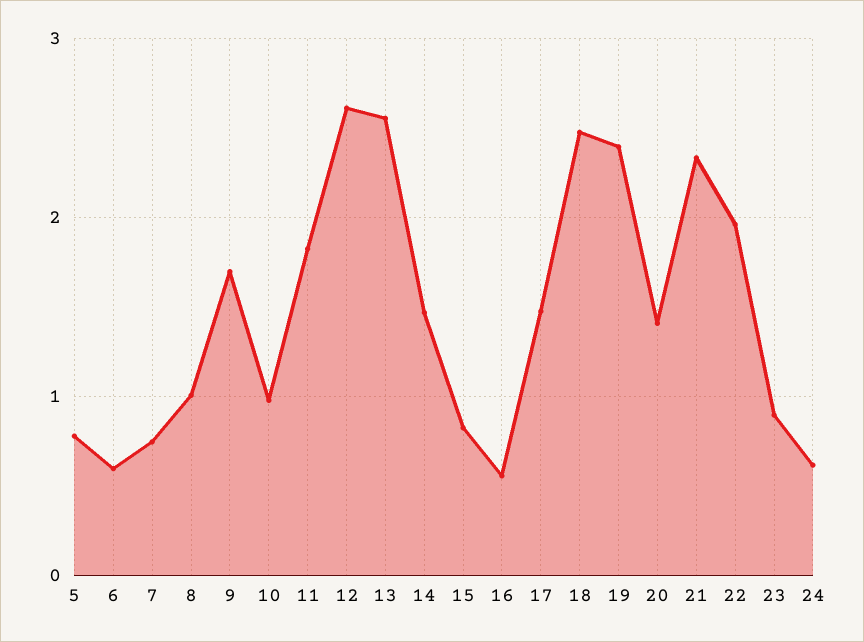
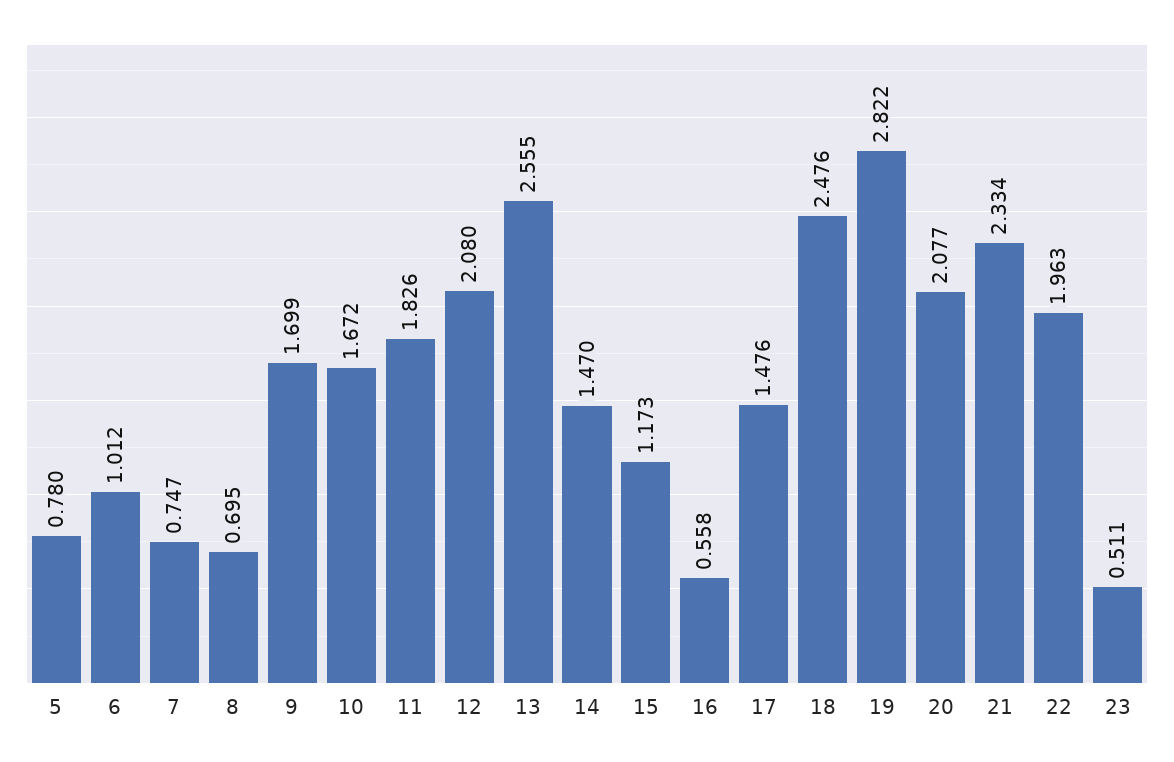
6: 0.6 -> 1.012
8: 1 -> 0.695
10: 1 -> 1.672
12: 2.6 -> 2.08
15: 0.8 -> 1.173
19: 2.4 -> 2.822
20: 1.4 -> 2.077
23: 0.9 -> 0.511
24: 0.6 -> none

